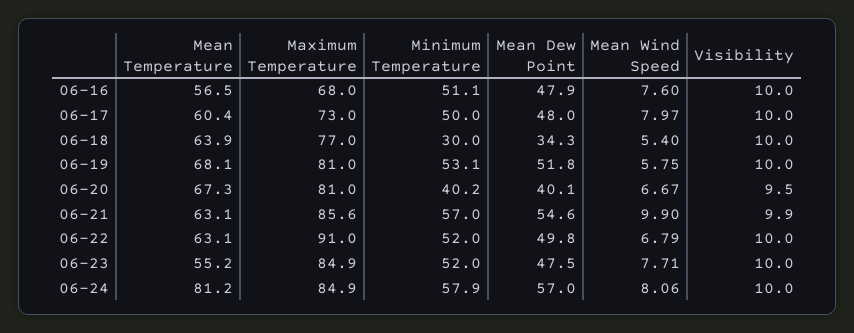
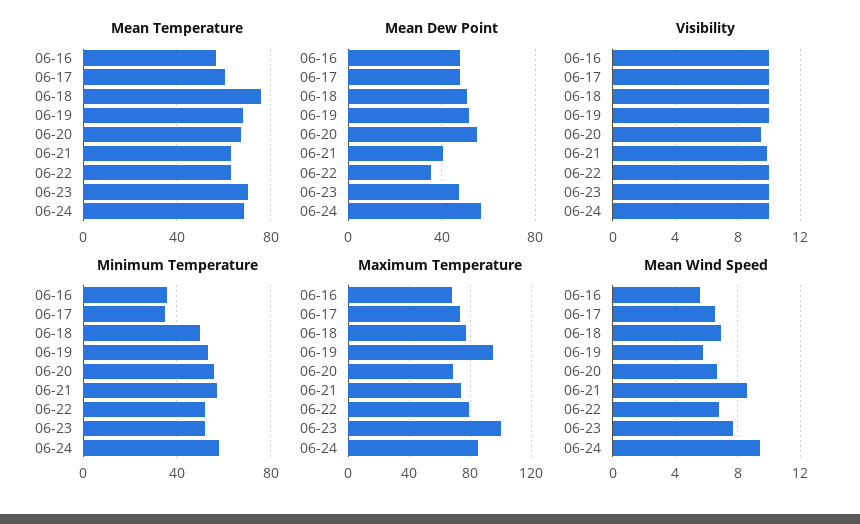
Minimum Temperature, 06-16: 51.1 -> 35
Mean Wind Speed, 06-16: 7.6 -> 5.5
Minimum Temperature, 06-17: 50 -> 35
Mean Wind Speed, 06-17: 7.97 -> 6.5
Mean Temperature, 06-18: 63.9 -> 75
Minimum Temperature, 06-18: 30 -> 50
Mean Dew Point, 06-18: 34.3 -> 50
Mean Wind Speed, 06-18: 5.4 -> 7
Maximum Temperature, 06-19: 81 -> 95
Maximum Temperature, 06-20: 81 -> 70
Minimum Temperature, 06-20: 40.2 -> 55
Mean Dew Point, 06-20: 40.1 -> 55
Maximum Temperature, 06-21: 85.6 -> 75
Mean Dew Point, 06-21: 54.6 -> 40
Mean Wind Speed, 06-21: 9.9 -> 8.5
Maximum Temperature, 06-22: 91 -> 80
Mean Dew Point, 06-22: 49.8 -> 35
Mean Temperature, 06-23: 55.2 -> 70
Maximum Temperature, 06-23: 84.9 -> 100
Mean Temperature, 06-24: 81.2 -> 70
Mean Wind Speed, 06-24: 8.06 -> 9.5

